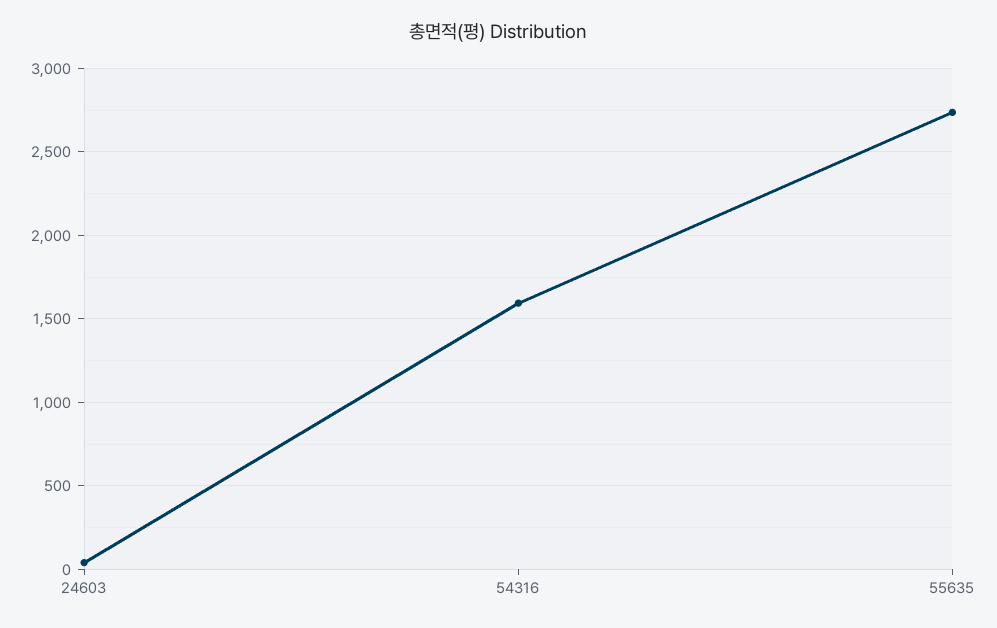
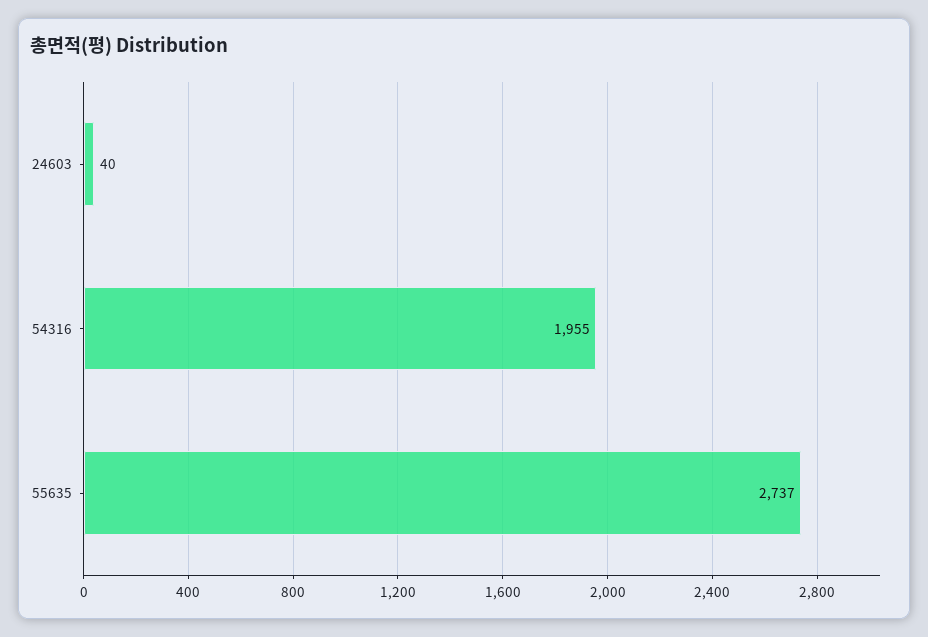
54316: 1600 -> 1955

